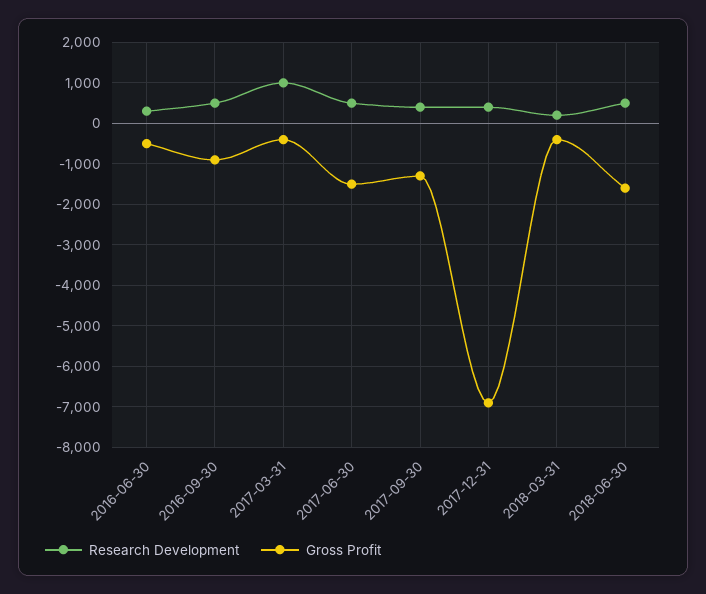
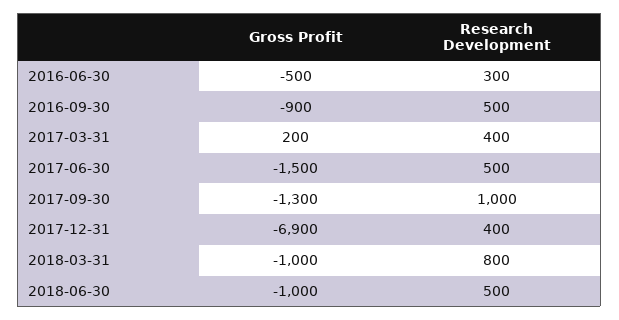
Research Development, 2017-03-31: 1000 -> 400
Gross Profit, 2017-03-31: -400 -> 200
Research Development, 2017-09-30: 400 -> 1000
Research Development, 2018-03-31: 200 -> 800
Gross Profit, 2018-03-31: -400 -> -1000
Gross Profit, 2018-06-30: -1600 -> -1000

